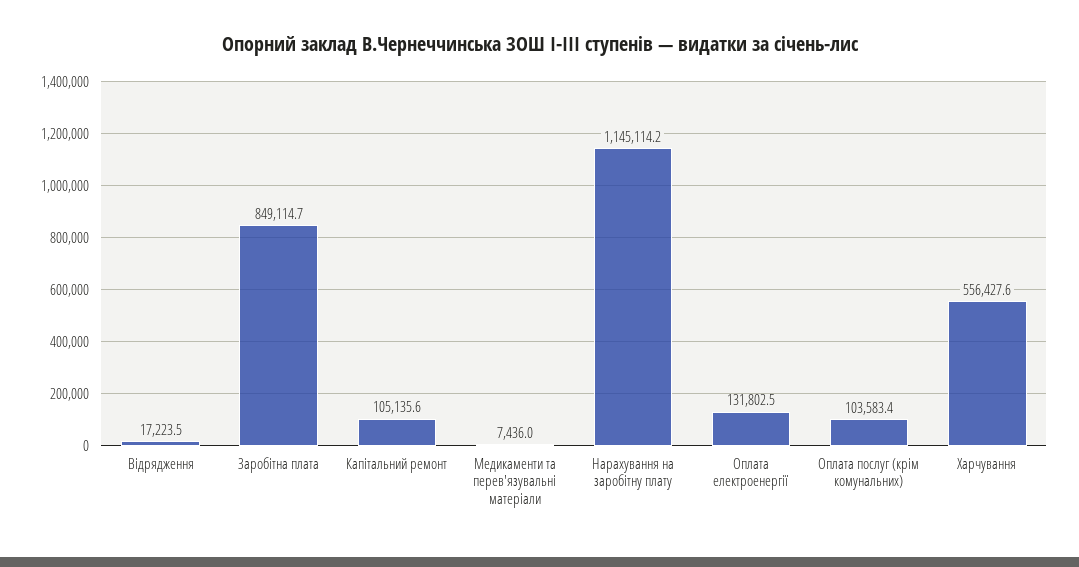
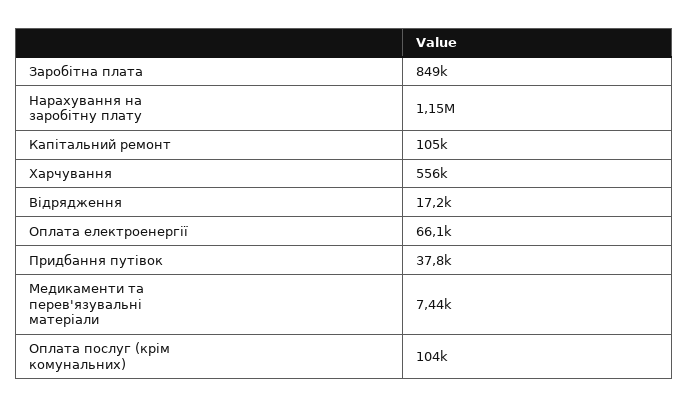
Оплата електроенергії: 131802.5 -> 66100
Придбання путівок: none -> 37800

